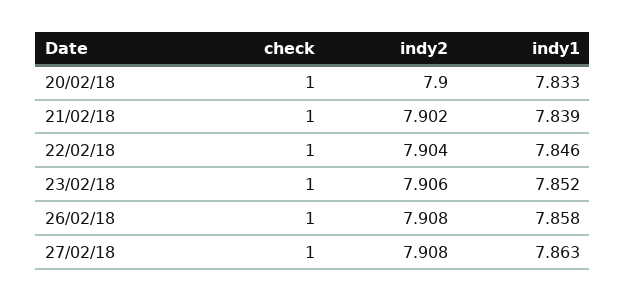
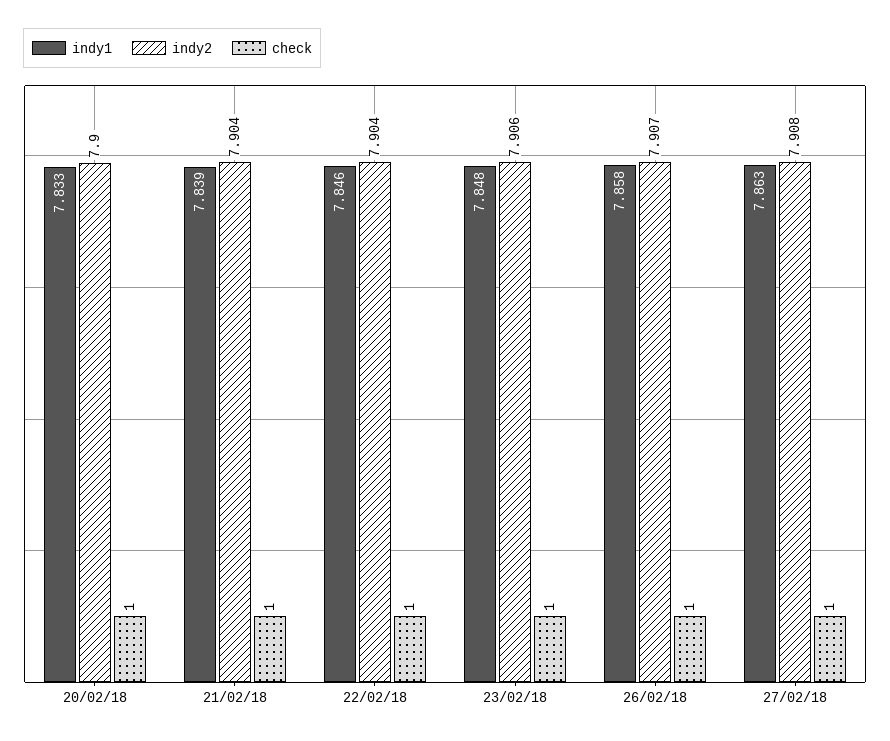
indy2, 21/02/18: 7.902 -> 7.904
indy1, 23/02/18: 7.852 -> 7.848
indy2, 26/02/18: 7.908 -> 7.907

